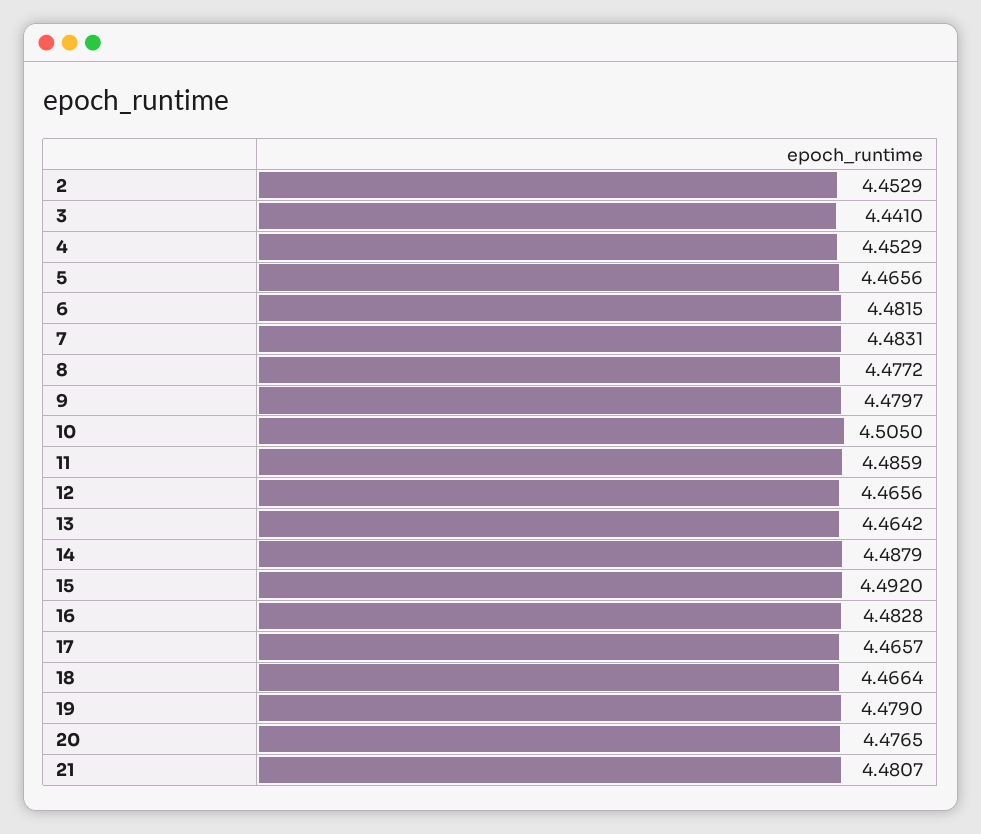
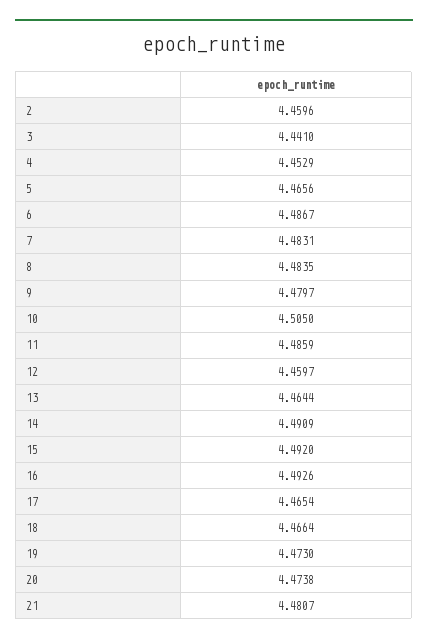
2: 4.4529 -> 4.4596
6: 4.4815 -> 4.4867
8: 4.4772 -> 4.4835
12: 4.4656 -> 4.4597
13: 4.4642 -> 4.4644
14: 4.4879 -> 4.4909
16: 4.4828 -> 4.4926
17: 4.4657 -> 4.4654
19: 4.479 -> 4.473
20: 4.4765 -> 4.4738

